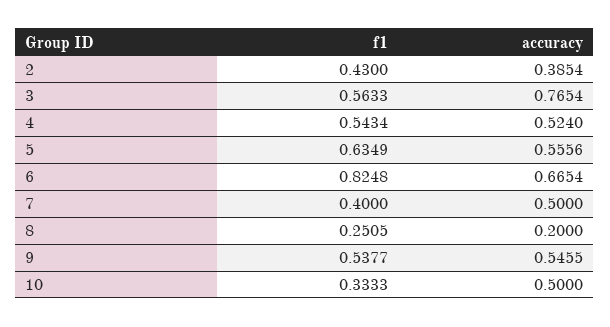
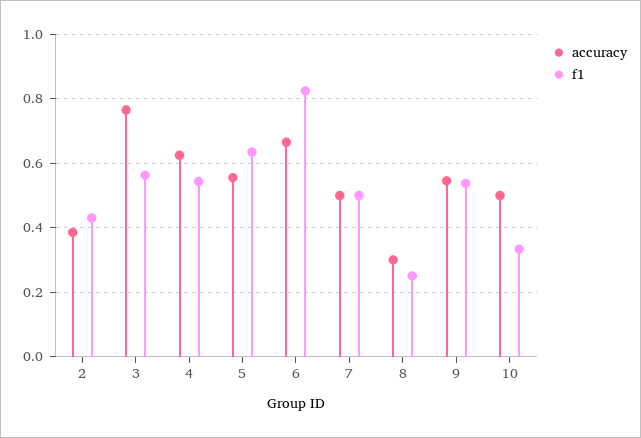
accuracy, 4: 0.524 -> 0.62
f1, 7: 0.4 -> 0.5
accuracy, 8: 0.2 -> 0.3

